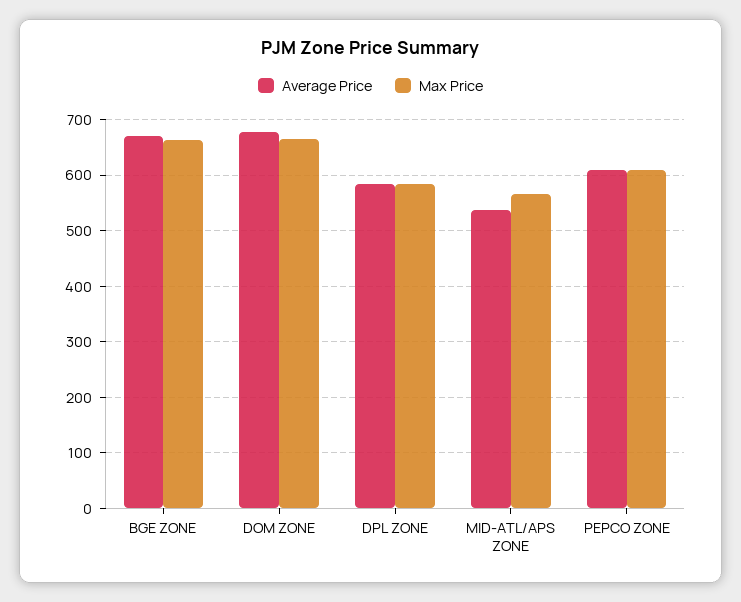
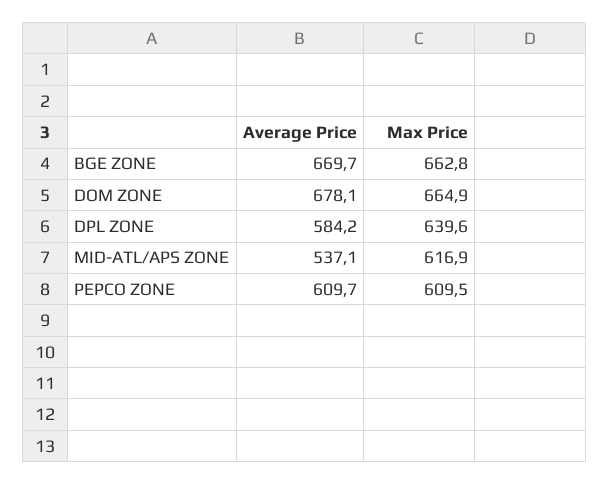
Max Price, DPL ZONE: 580 -> 639.6
Max Price, MID-ATL/APS ZONE: 560 -> 616.9

